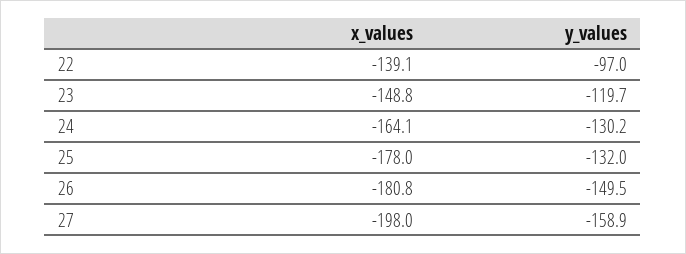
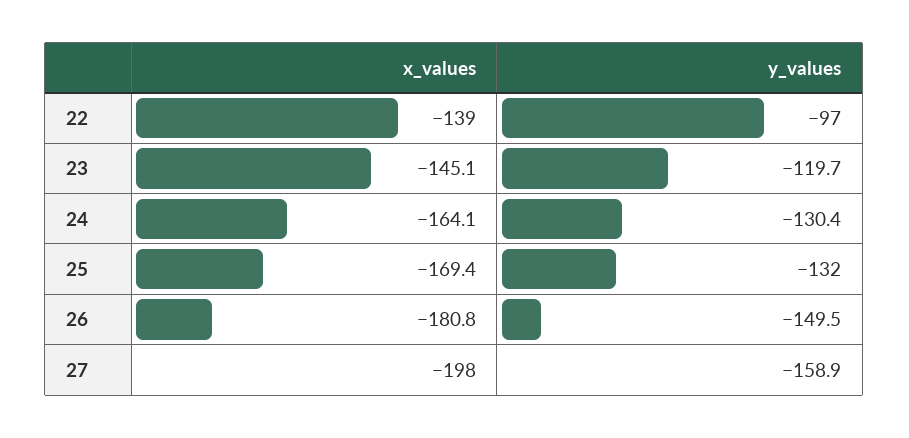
x_values, 22: -139.1 -> -139
x_values, 23: -148.8 -> -145.1
y_values, 24: -130.2 -> -130.4
x_values, 25: -178 -> -169.4

